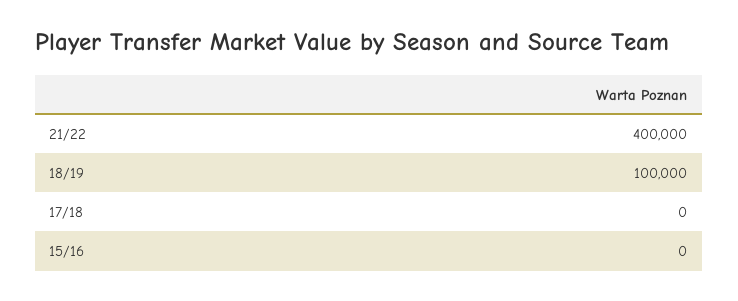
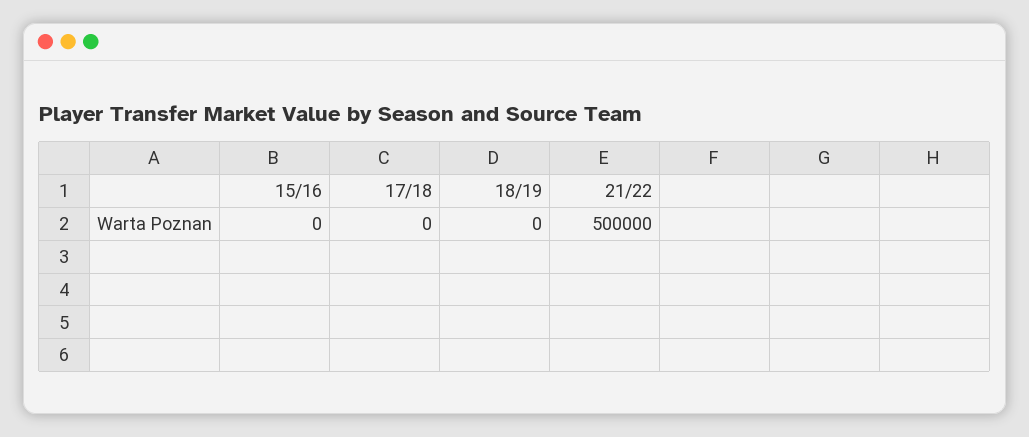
21/22: 400000 -> 500000
18/19: 100000 -> 0

